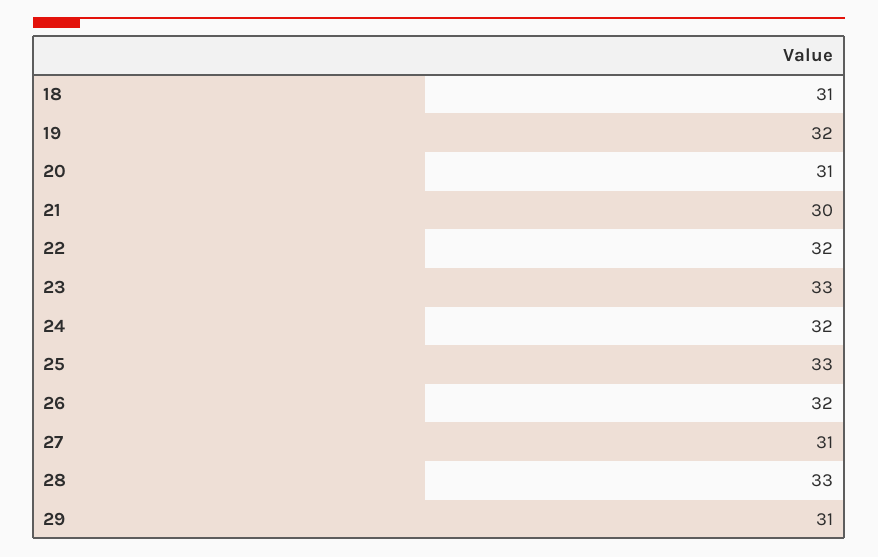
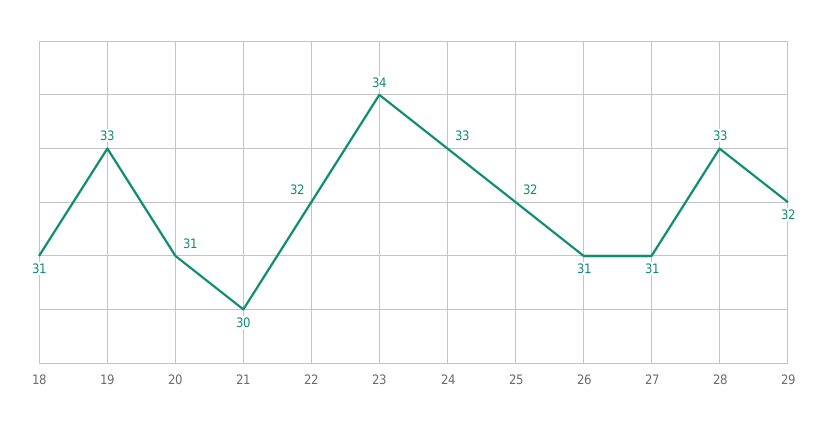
19: 32 -> 33
23: 33 -> 34
24: 32 -> 33
25: 33 -> 32
26: 32 -> 31
29: 31 -> 32

